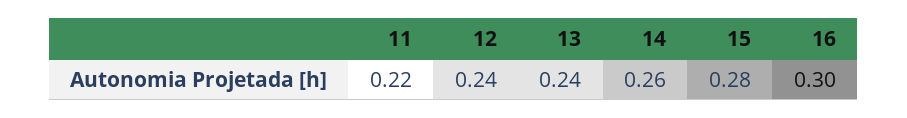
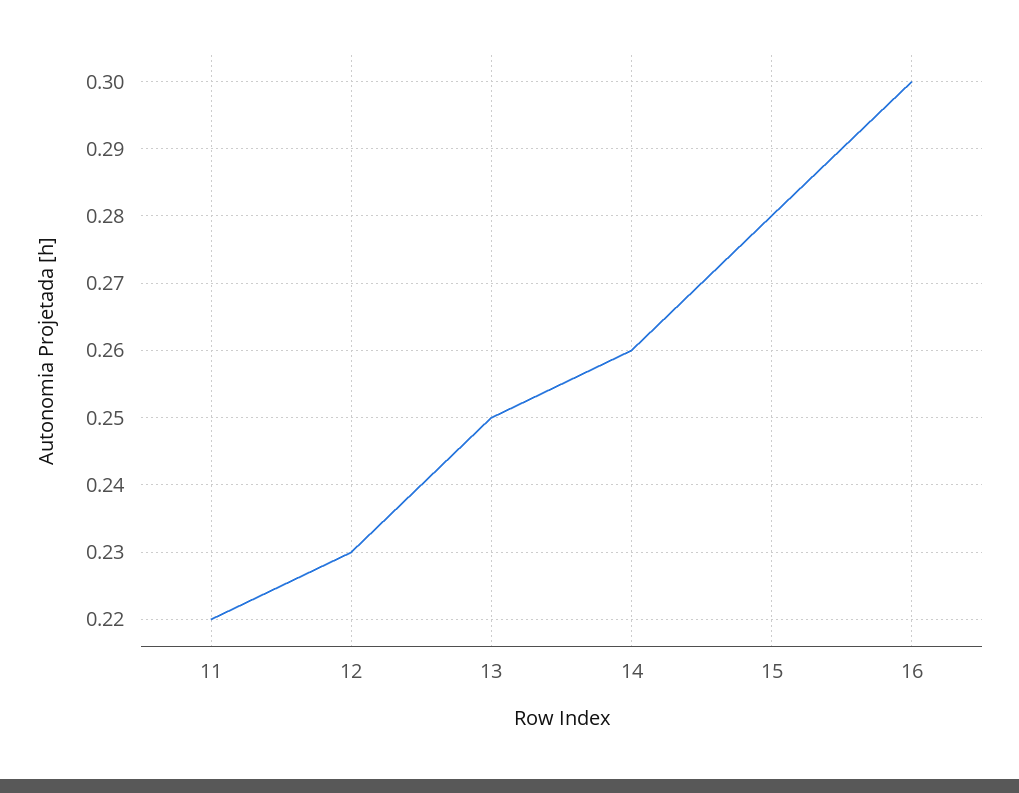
12: 0.24 -> 0.23
13: 0.24 -> 0.25

